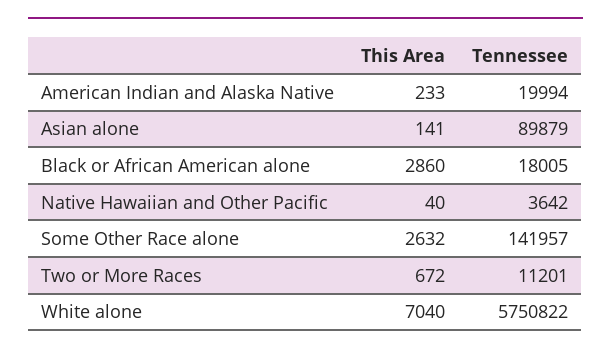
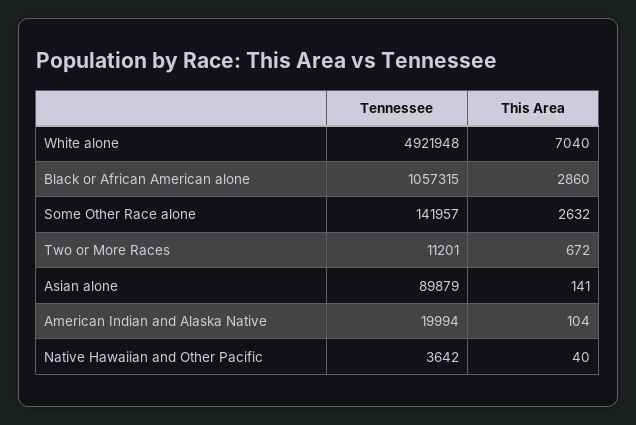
This Area, American Indian and Alaska Native: 233 -> 104
Tennessee, Black or African American alone: 18005 -> 1057315
Tennessee, White alone: 5750822 -> 4921948

